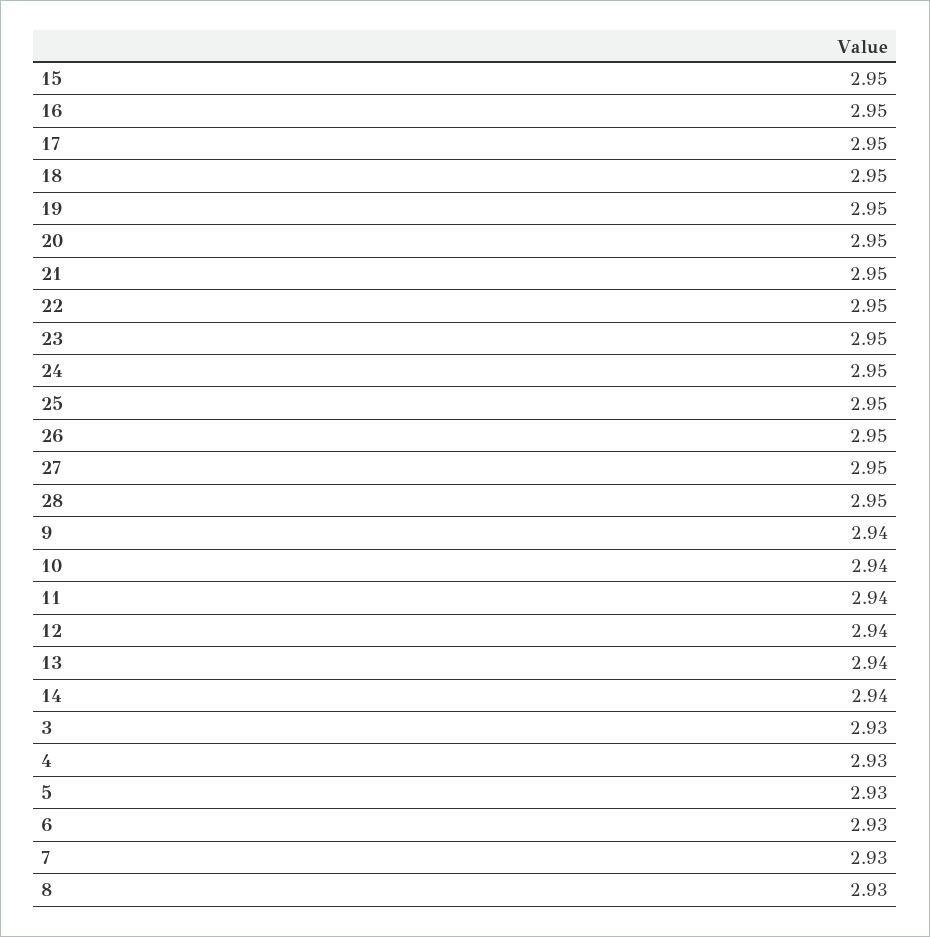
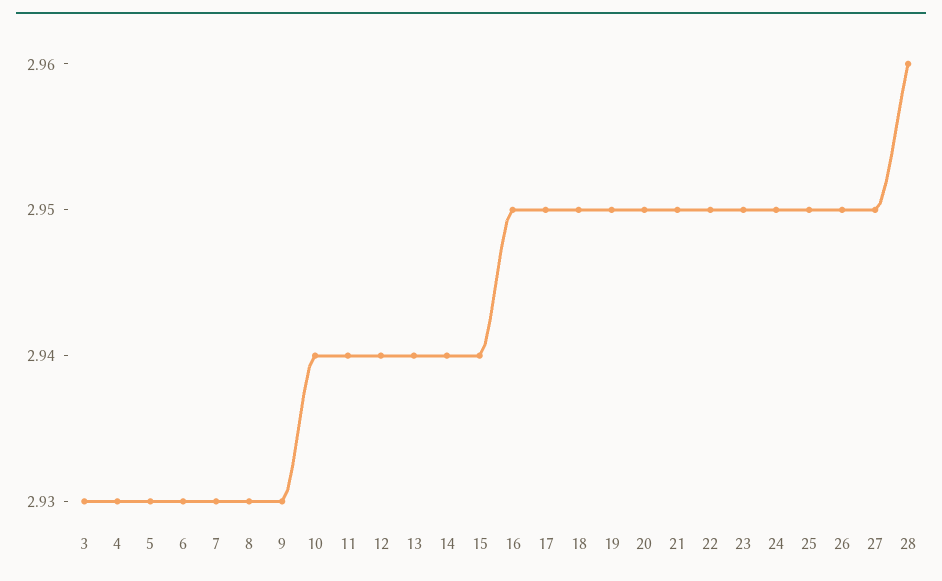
15: 2.95 -> 2.94
28: 2.95 -> 2.96
9: 2.94 -> 2.93

